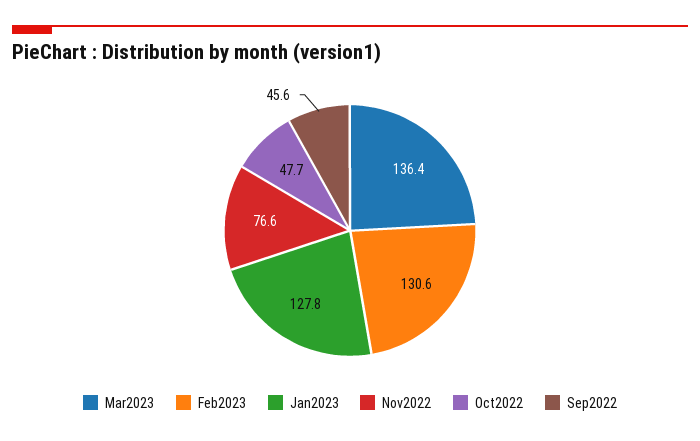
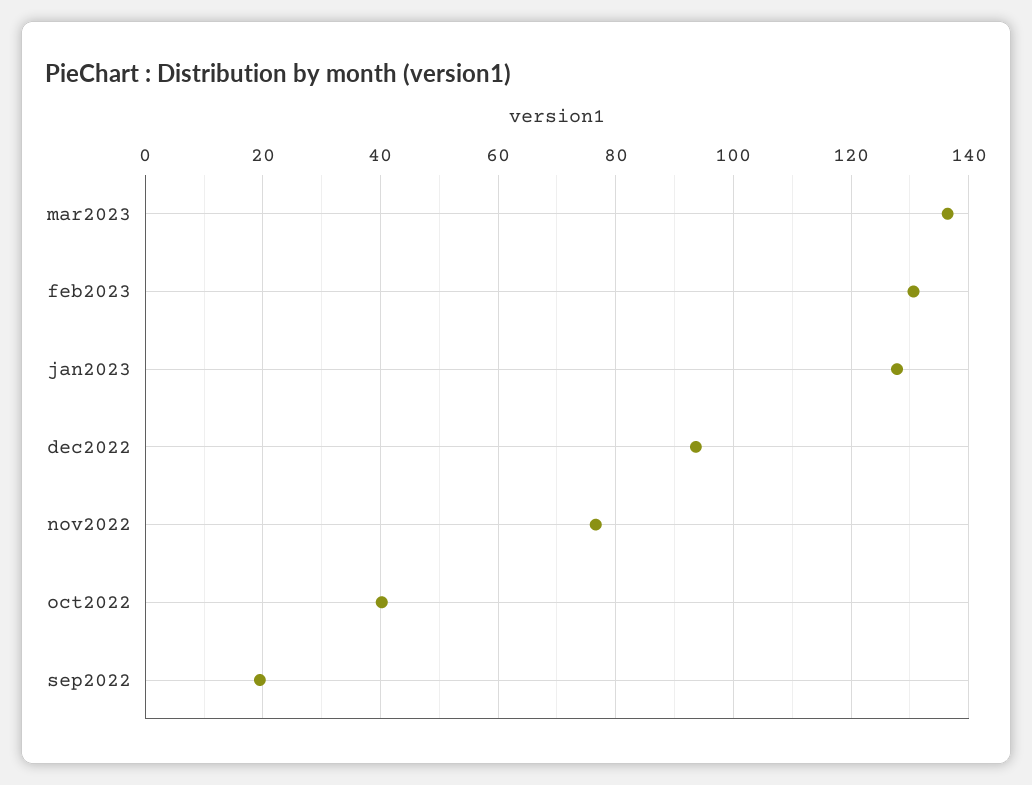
Oct2022: 47.7 -> 40
Sep2022: 45.6 -> 20
dec2022: none -> 94

